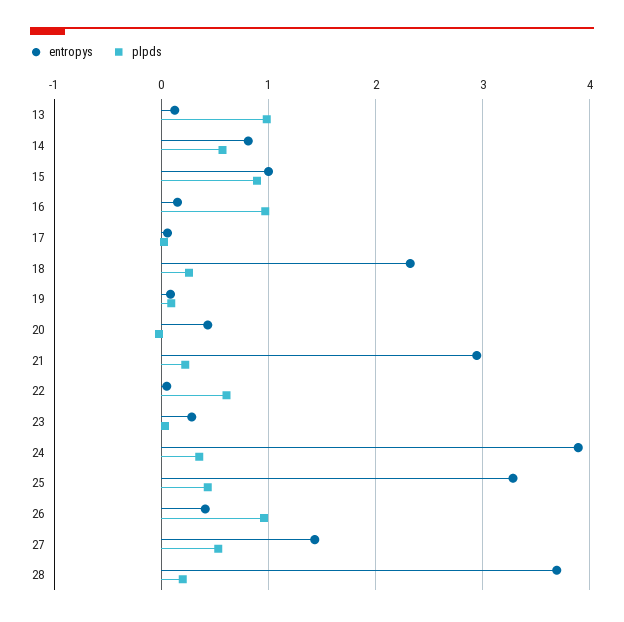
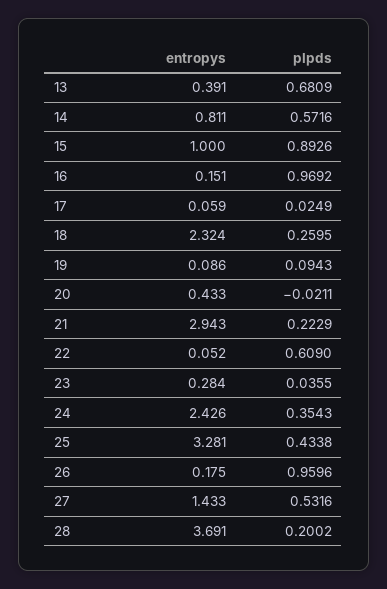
entropys, 13: 0.1 -> 0.391
plpds, 13: 1 -> 0.6809
entropys, 24: 3.9 -> 2.426
entropys, 26: 0.4 -> 0.175

